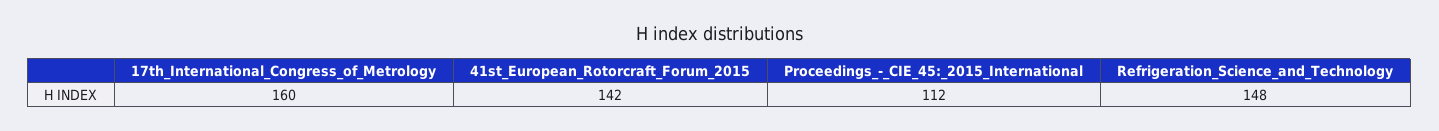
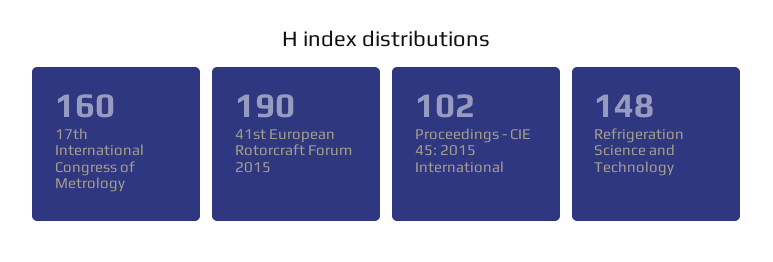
41st_European_Rotorcraft_Forum_2015: 142 -> 190
Proceedings_-_CIE_45:_2015_International: 112 -> 102

